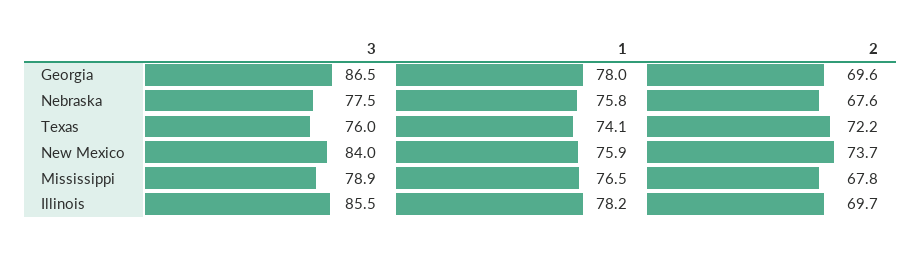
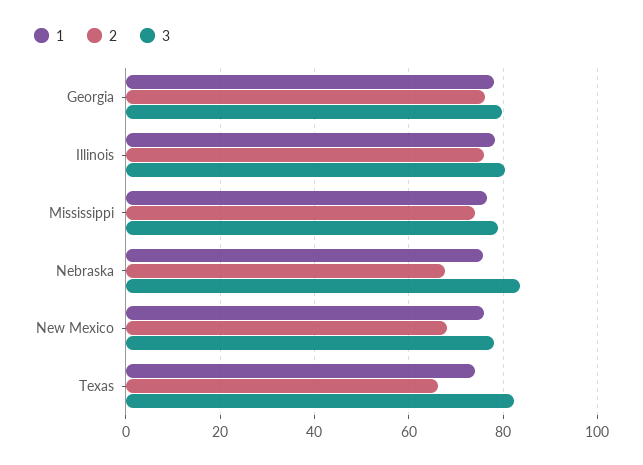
3, Georgia: 86.5 -> 80
2, Georgia: 69.6 -> 76
3, Nebraska: 77.5 -> 84
3, Texas: 76 -> 82
2, Texas: 72.2 -> 66
3, New Mexico: 84 -> 78
2, New Mexico: 73.7 -> 68
2, Mississippi: 67.8 -> 74
3, Illinois: 85.5 -> 80
2, Illinois: 69.7 -> 76

